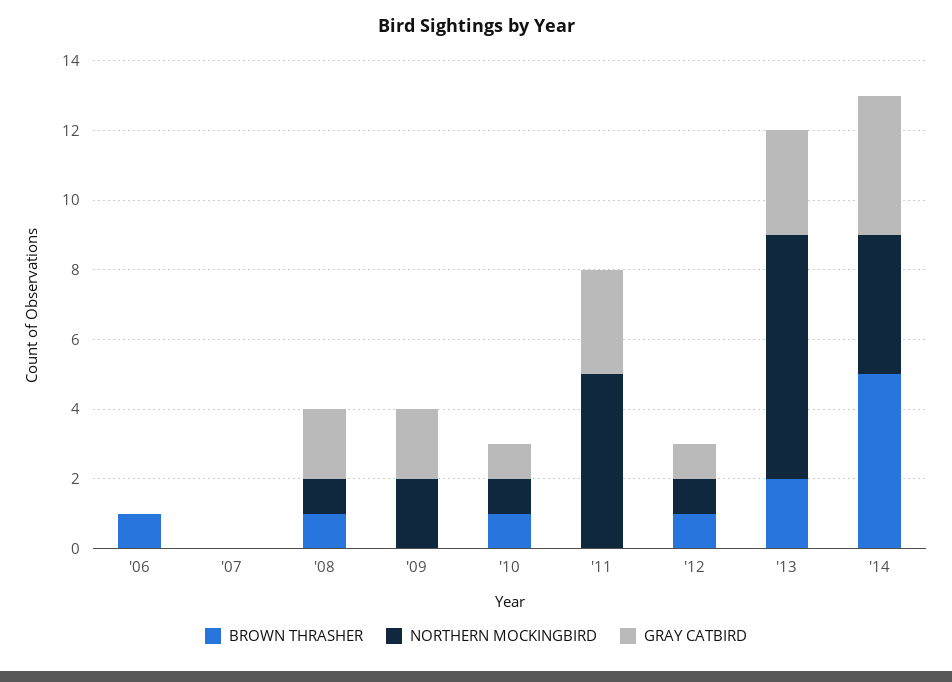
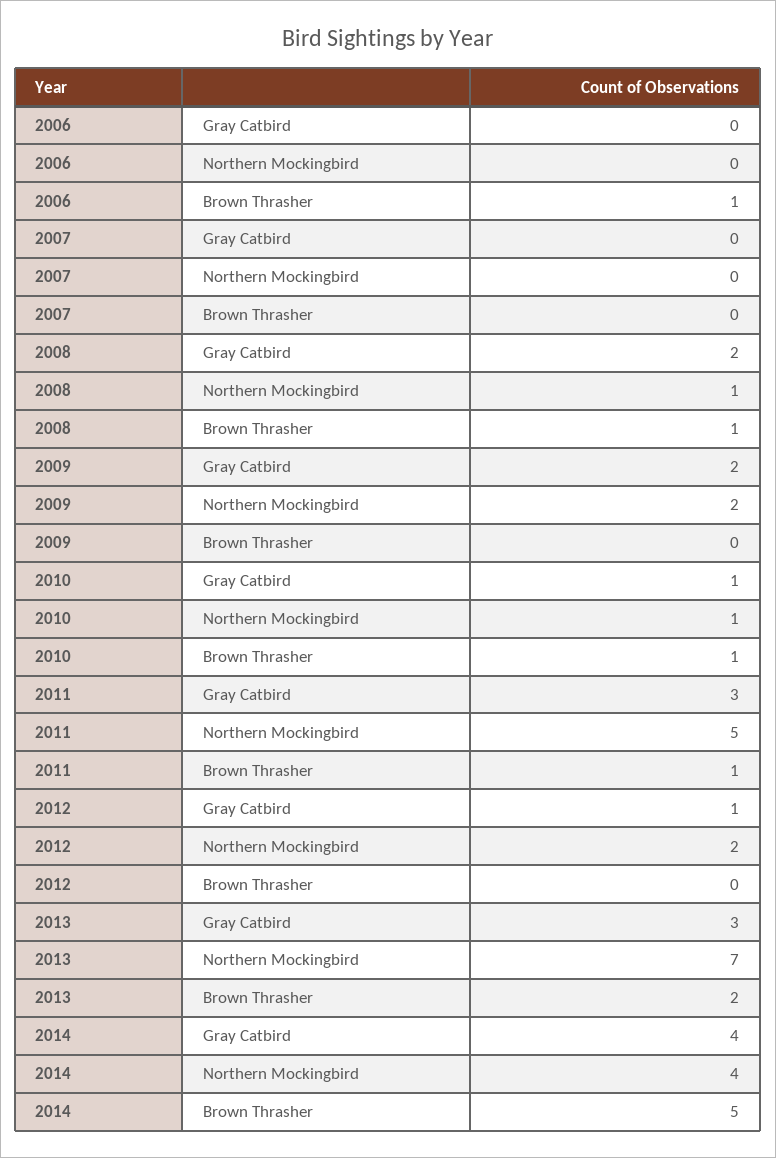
BROWN THRASHER, '11: 0 -> 1
BROWN THRASHER, '12: 1 -> 0
NORTHERN MOCKINGBIRD, '12: 1 -> 2

